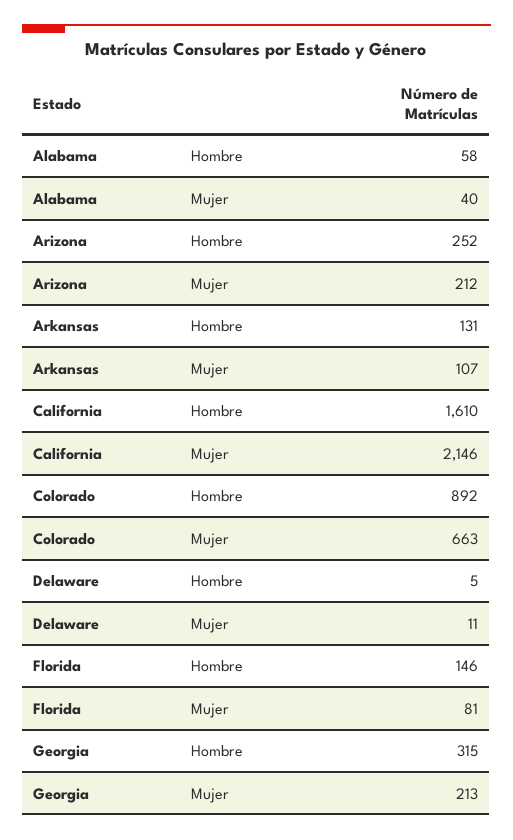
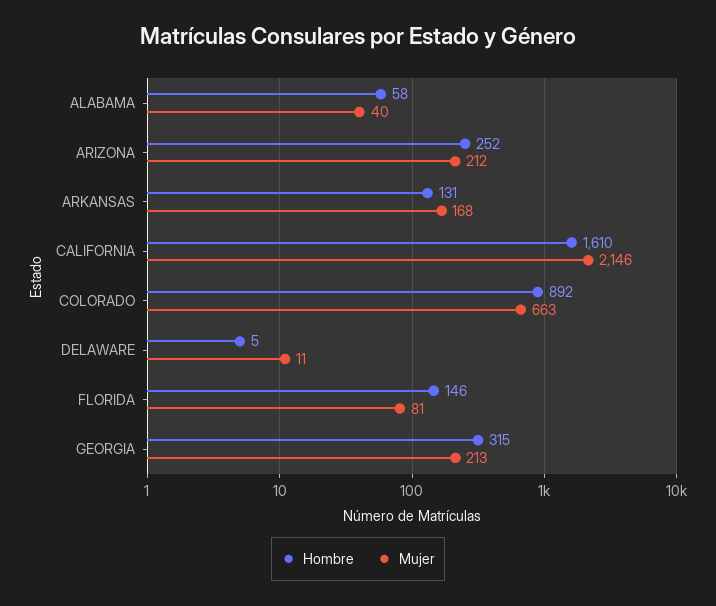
Mujer, Arkansas: 107 -> 168

